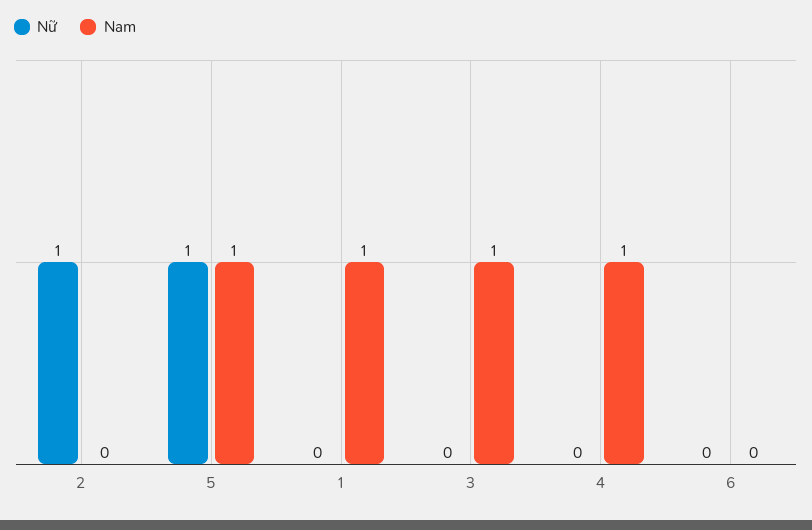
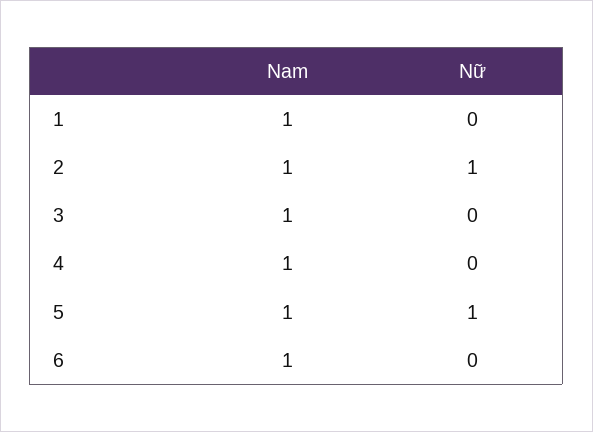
Nam, 2: 0 -> 1
Nam, 6: 0 -> 1

